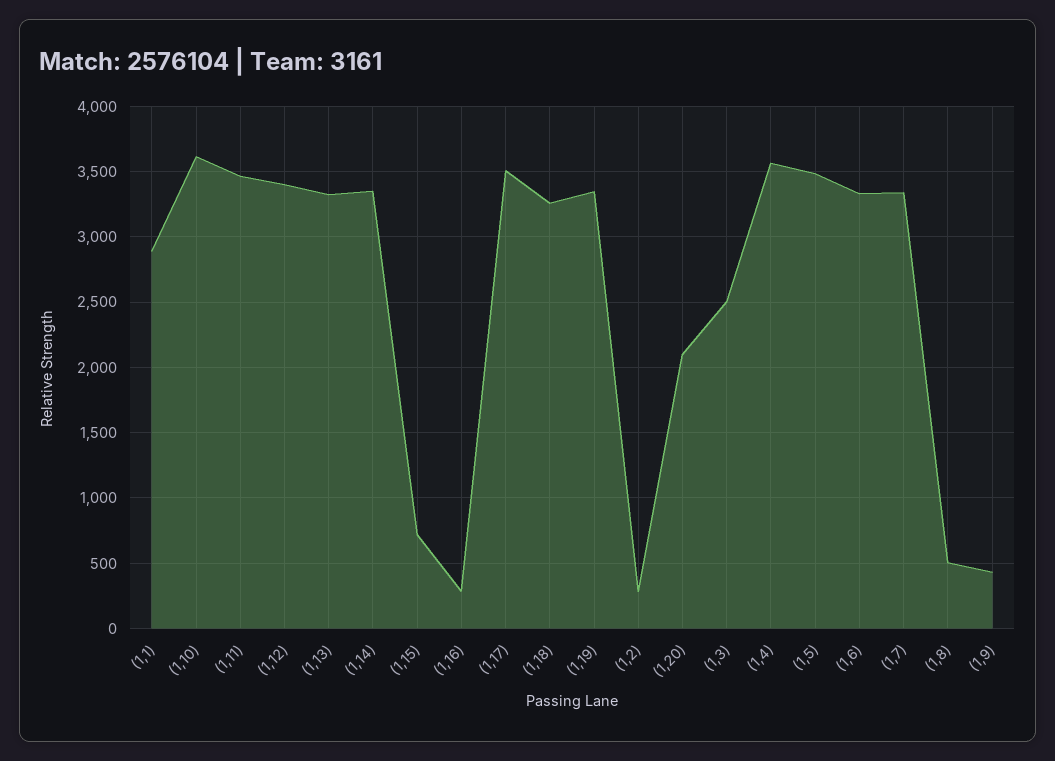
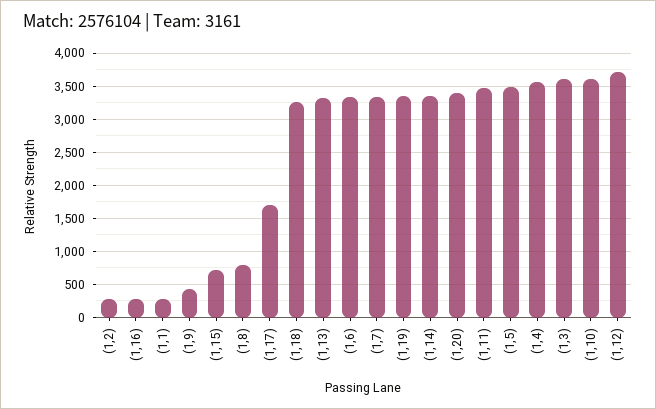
(1,1): 2900 -> 300
(1,12): 3400 -> 3700
(1,17): 3500 -> 1700
(1,20): 2100 -> 3400
(1,3): 2500 -> 3600
(1,8): 500 -> 800

